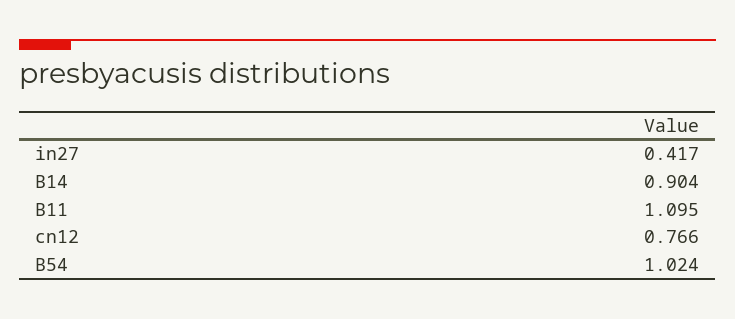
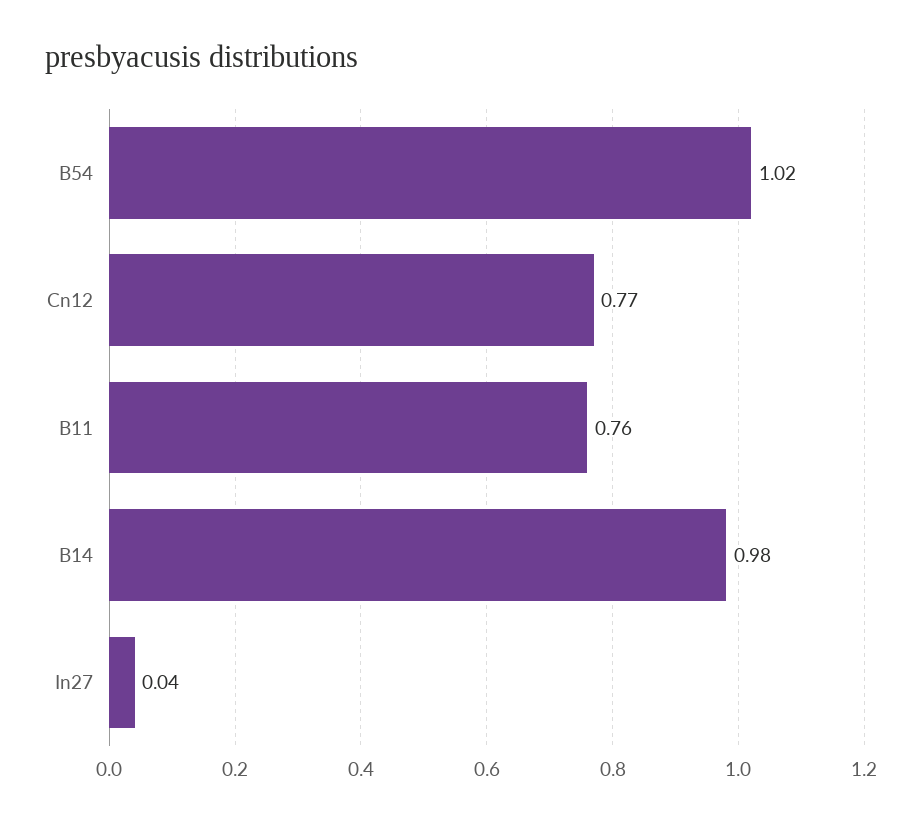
in27: 0.417 -> 0.04
B14: 0.904 -> 0.98
B11: 1.095 -> 0.76

